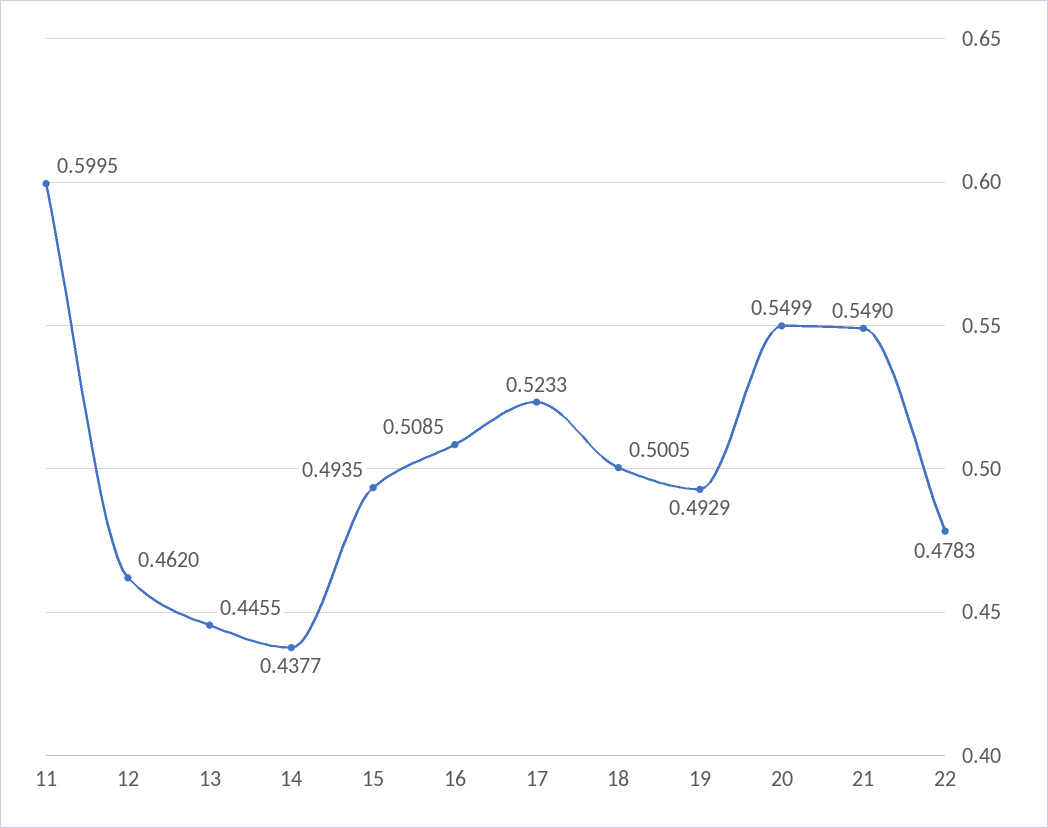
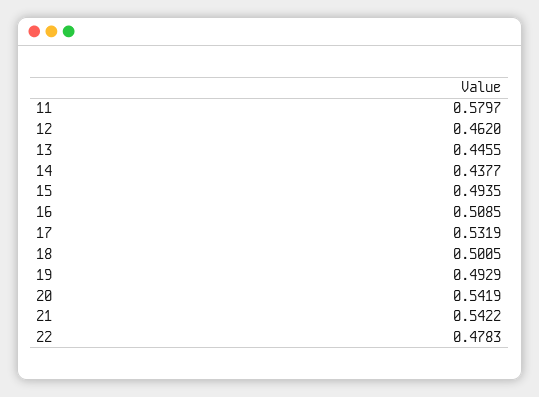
11: 0.5995 -> 0.5797
17: 0.5233 -> 0.5319
20: 0.5499 -> 0.5419
21: 0.549 -> 0.5422

